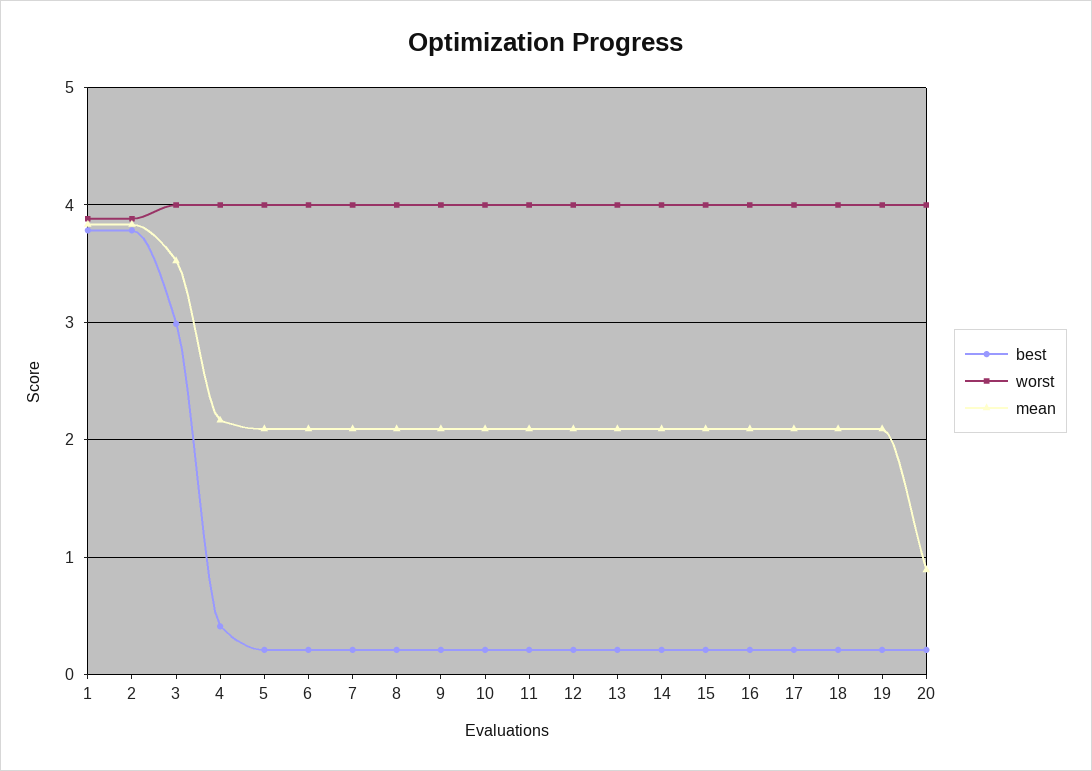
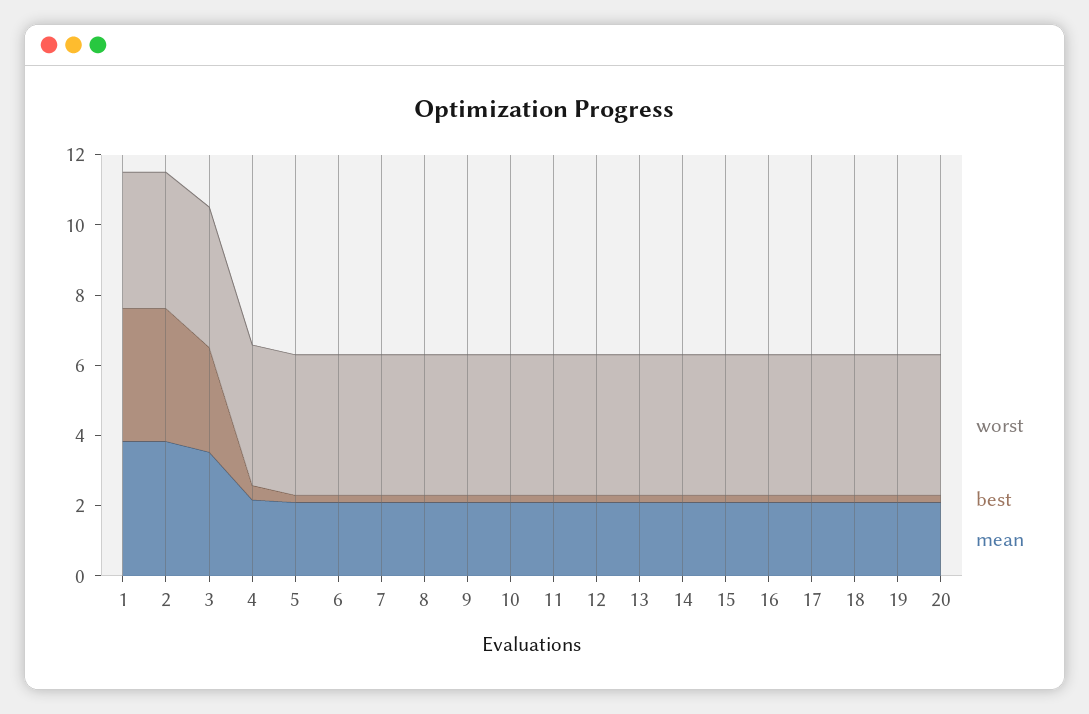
mean, 20: 0.9 -> 2

